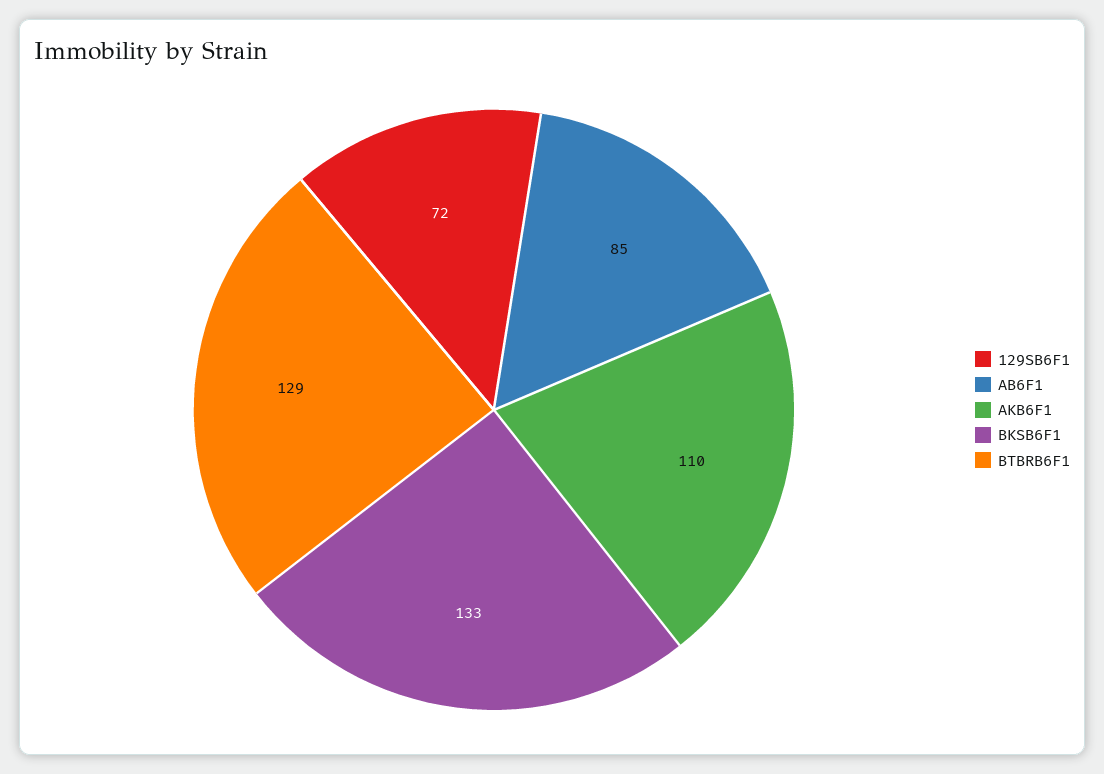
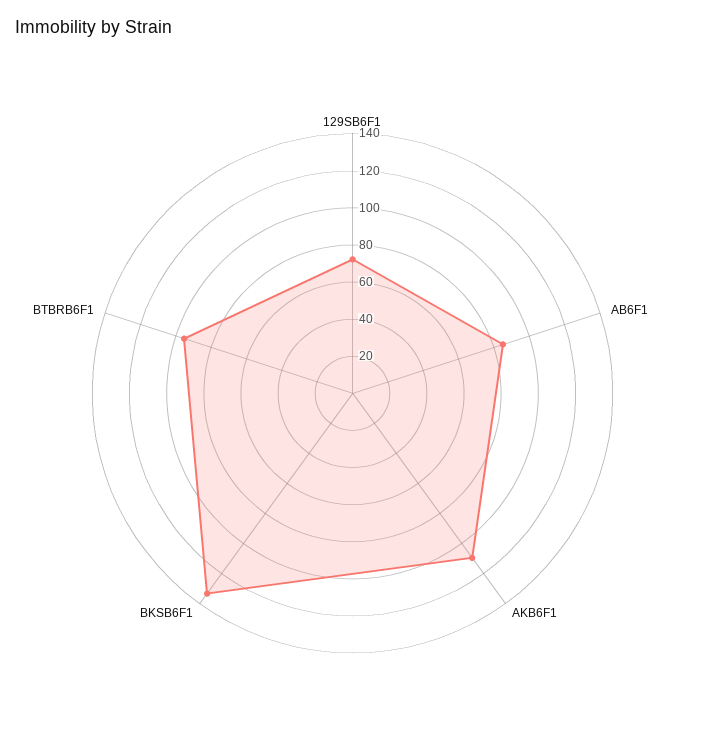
BTBRB6F1: 129 -> 95

